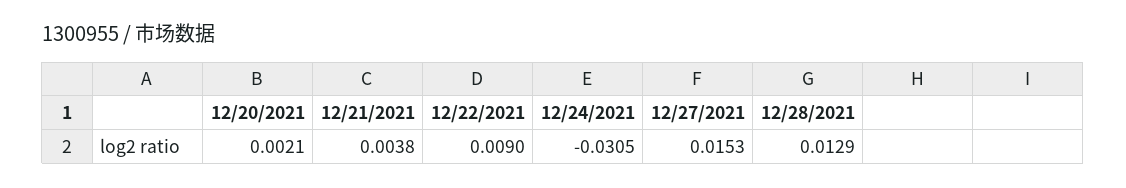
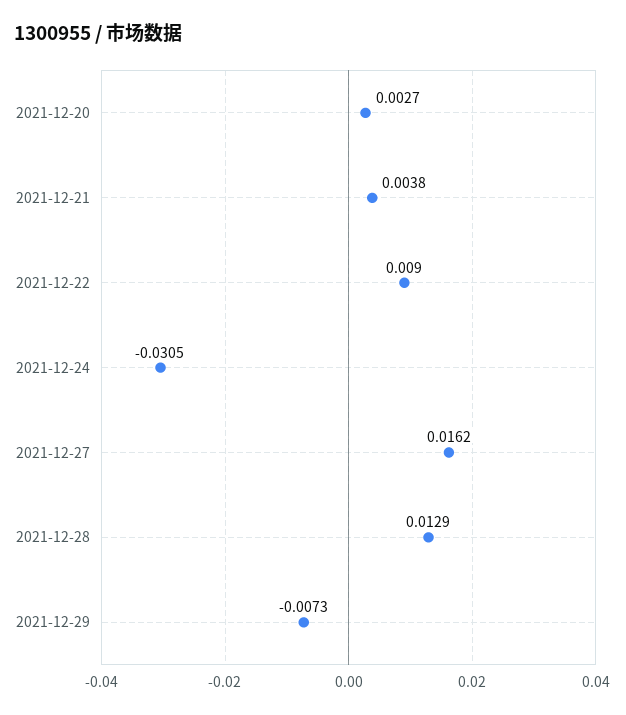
12/20/2021: 0.0021 -> 0.0027
12/27/2021: 0.0153 -> 0.0162
2021-12-29: none -> -0.0073

